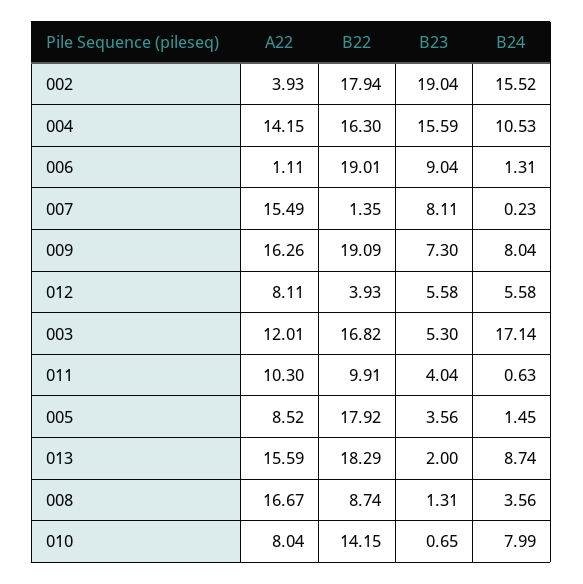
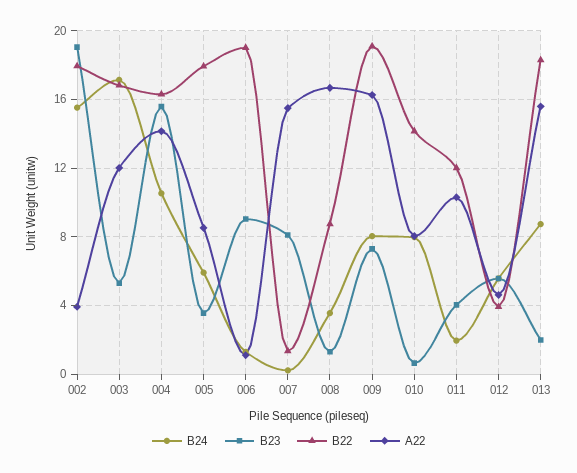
A22, 012: 8.11 -> 4.5
B22, 011: 9.91 -> 12
B24, 011: 0.63 -> 2
B24, 005: 1.45 -> 6

